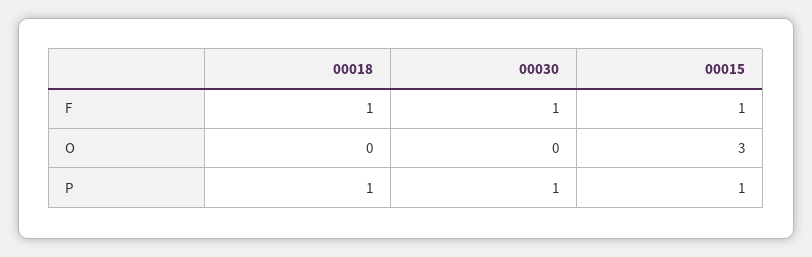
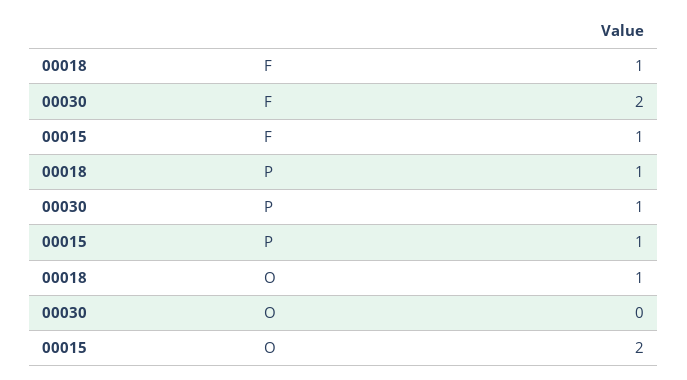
00030, F: 1 -> 2
00018, O: 0 -> 1
00015, O: 3 -> 2

